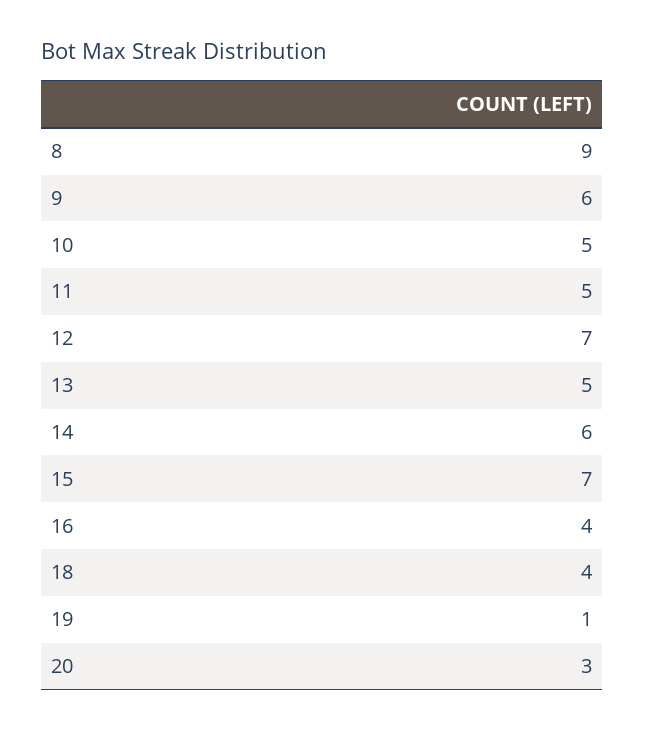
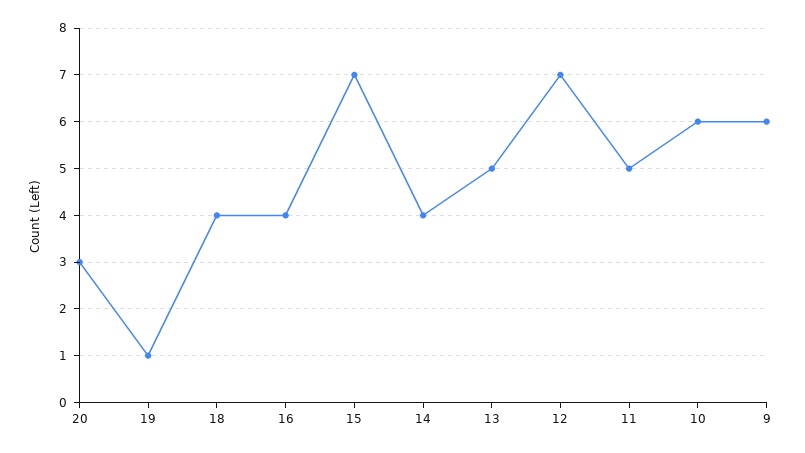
8: 9 -> none
10: 5 -> 6
14: 6 -> 4

